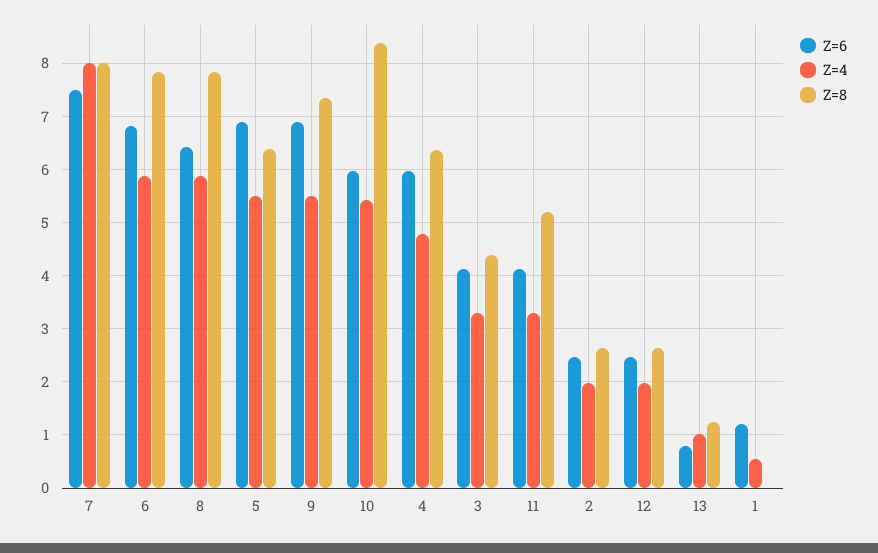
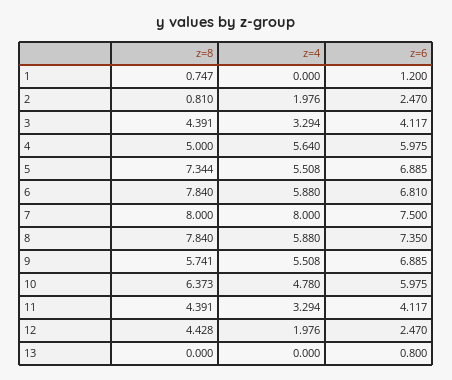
Z=6, 8: 6.4 -> 7.35
Z=8, 5: 6.4 -> 7.344
Z=8, 9: 7.4 -> 5.741
Z=4, 10: 5.4 -> 4.78
Z=8, 10: 8.4 -> 6.373
Z=4, 4: 4.8 -> 5.64
Z=8, 4: 6.4 -> 5
Z=8, 11: 5.2 -> 4.391
Z=8, 2: 2.6 -> 0.81
Z=8, 12: 2.6 -> 4.428
Z=4, 13: 1 -> 0
Z=8, 13: 1.2 -> 0
Z=4, 1: 0.6 -> 0
Z=8, 1: 0 -> 0.747

